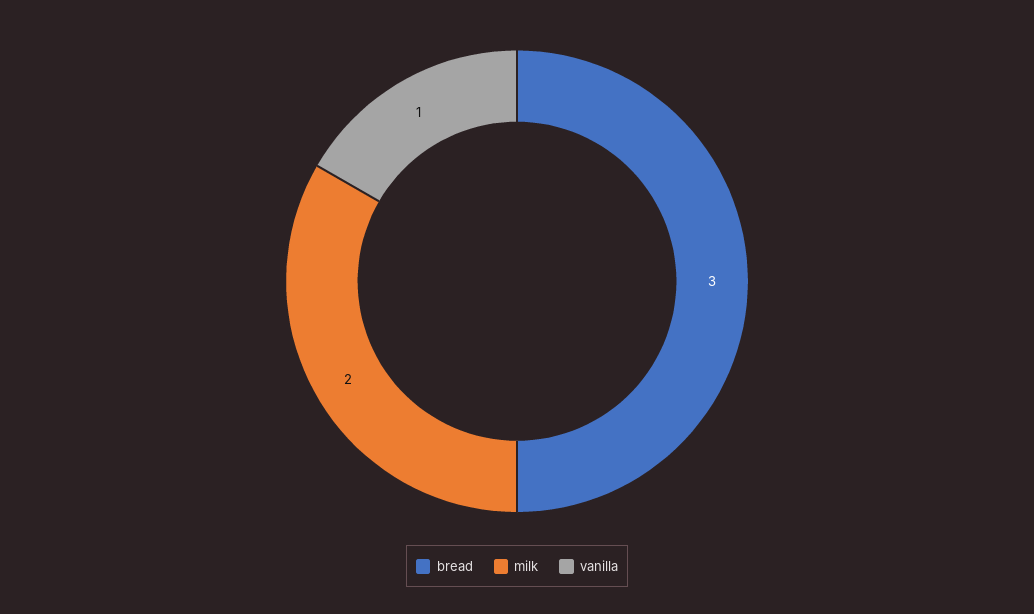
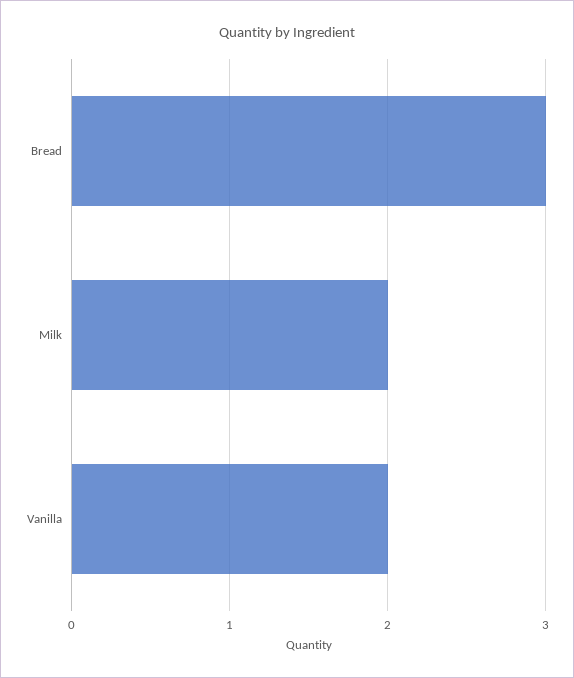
vanilla: 1 -> 2

